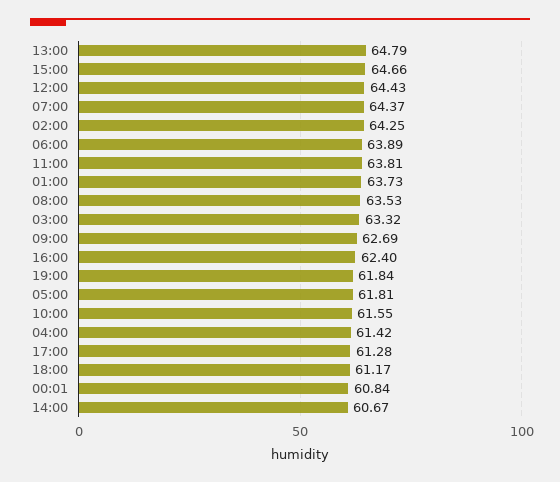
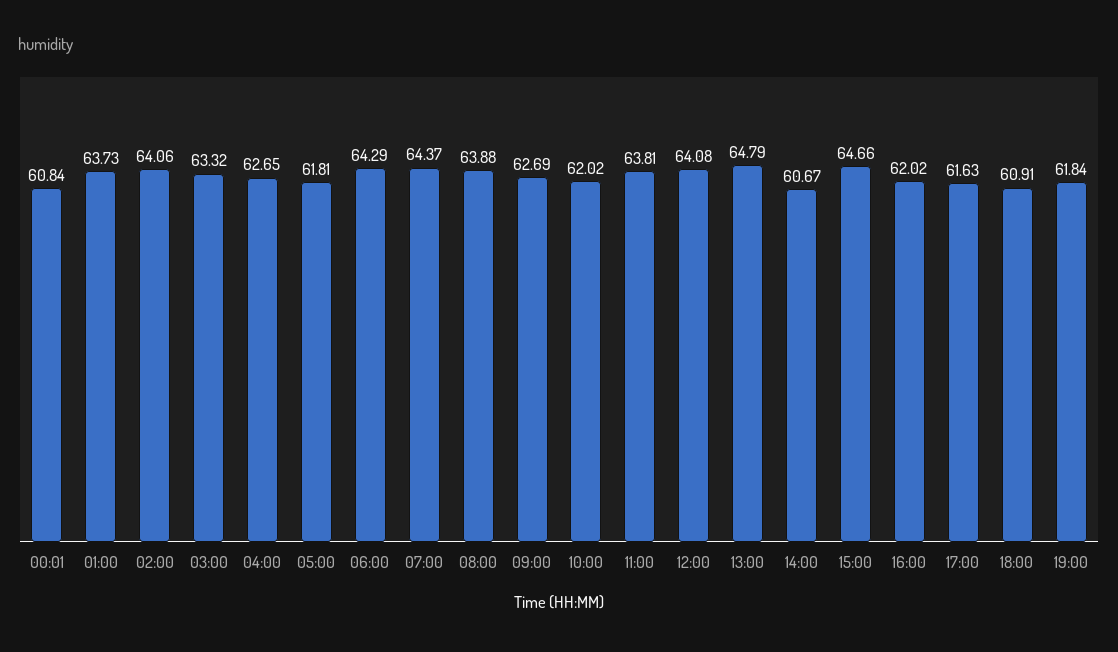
12:00: 64.43 -> 64.08
02:00: 64.25 -> 64.06
06:00: 63.89 -> 64.29
08:00: 63.53 -> 63.88
16:00: 62.4 -> 62.02
10:00: 61.55 -> 62.02
04:00: 61.42 -> 62.65
17:00: 61.28 -> 61.63
18:00: 61.17 -> 60.91

